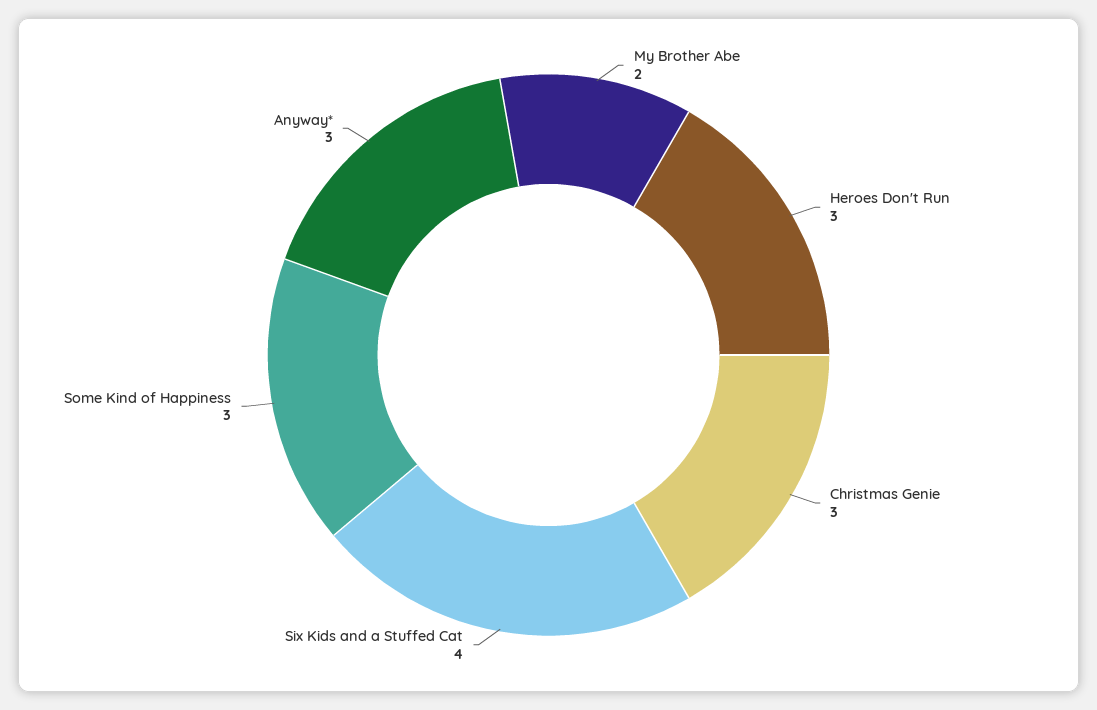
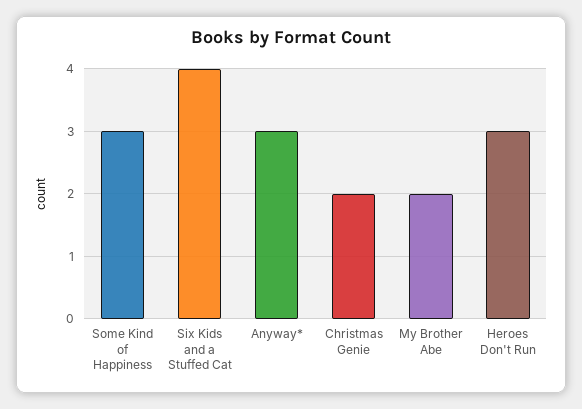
Christmas Genie: 3 -> 2

